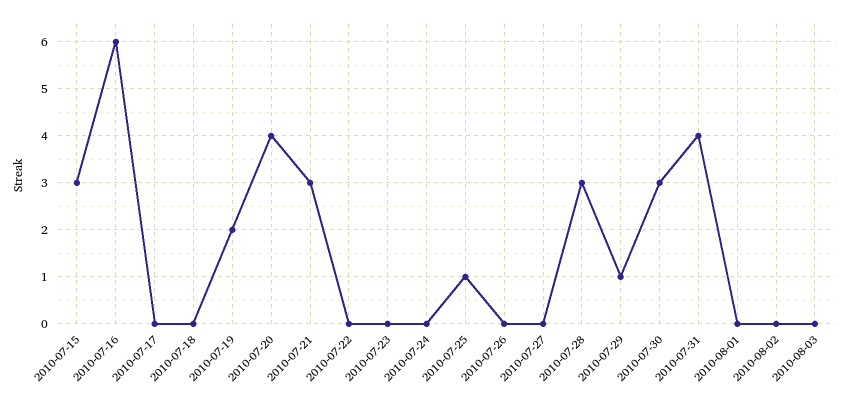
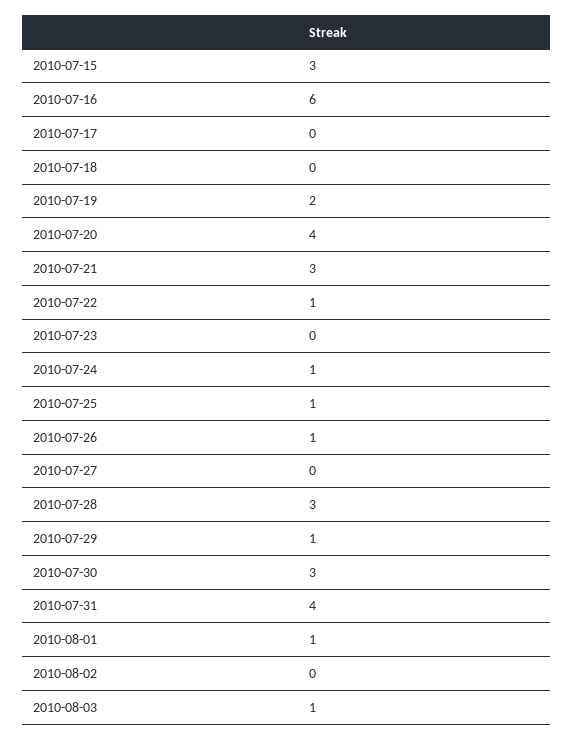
2010-07-22: 0 -> 1
2010-07-24: 0 -> 1
2010-07-26: 0 -> 1
2010-08-01: 0 -> 1
2010-08-03: 0 -> 1

